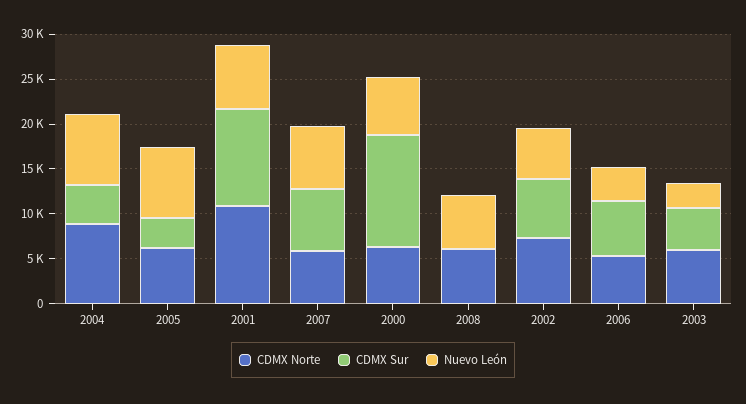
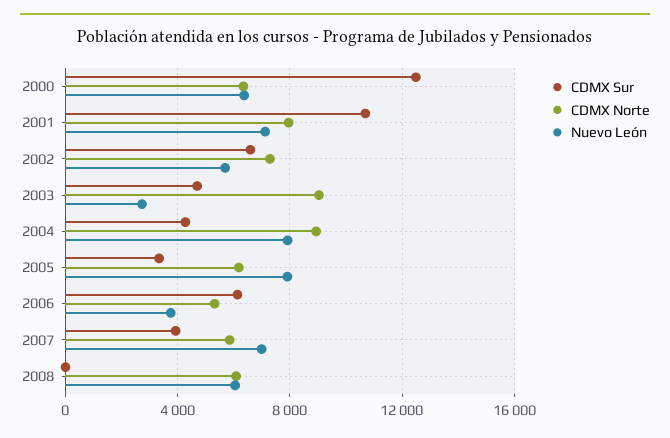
CDMX Norte, 2001: 11000 -> 8000
CDMX Sur, 2007: 7000 -> 4000
CDMX Norte, 2003: 6000 -> 9000

